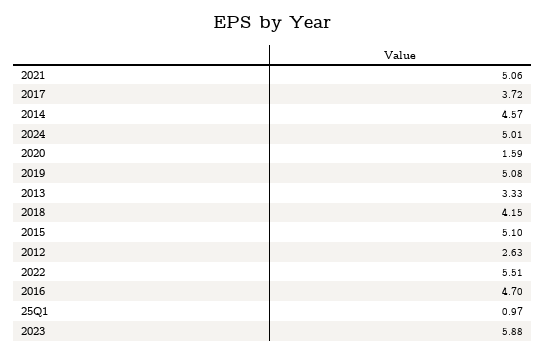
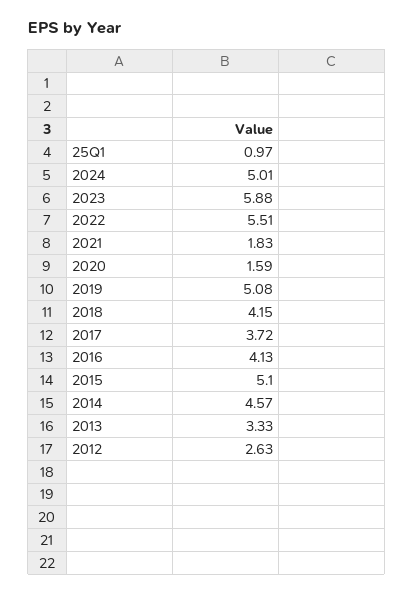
2021: 5.06 -> 1.83
2016: 4.7 -> 4.13

